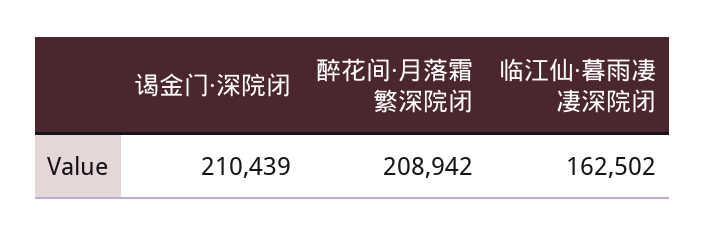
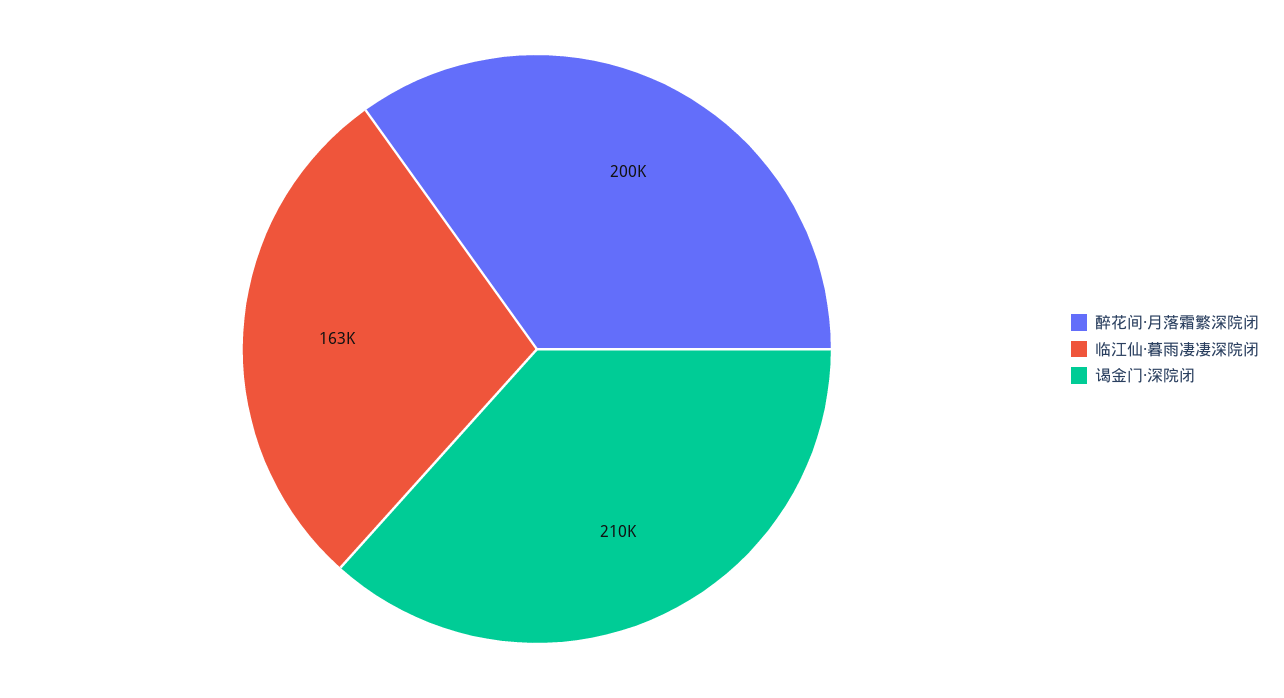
醉花间·月落霜繁深院闭: 208942 -> 200000

